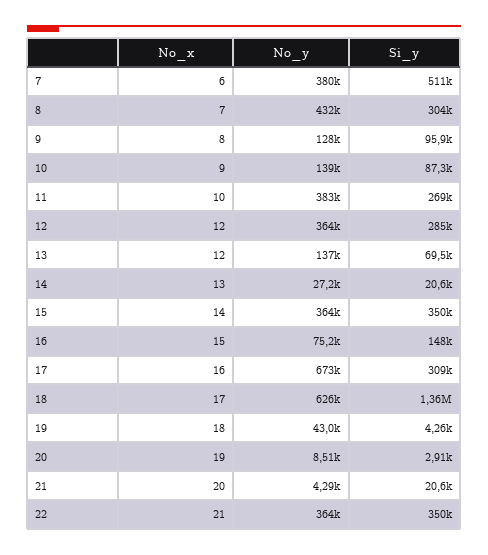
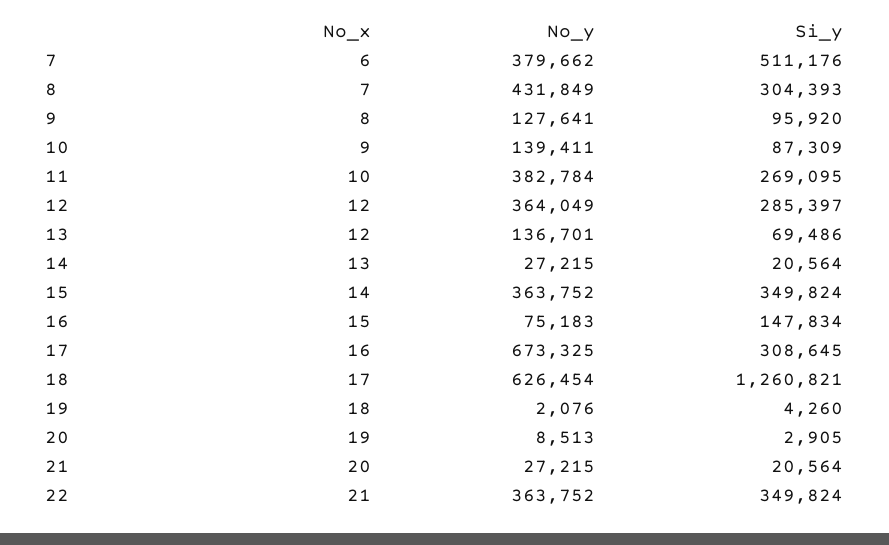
Si_y, 18: 1360000 -> 1260821
No_y, 19: 43000 -> 2076
No_y, 21: 4290 -> 27215

